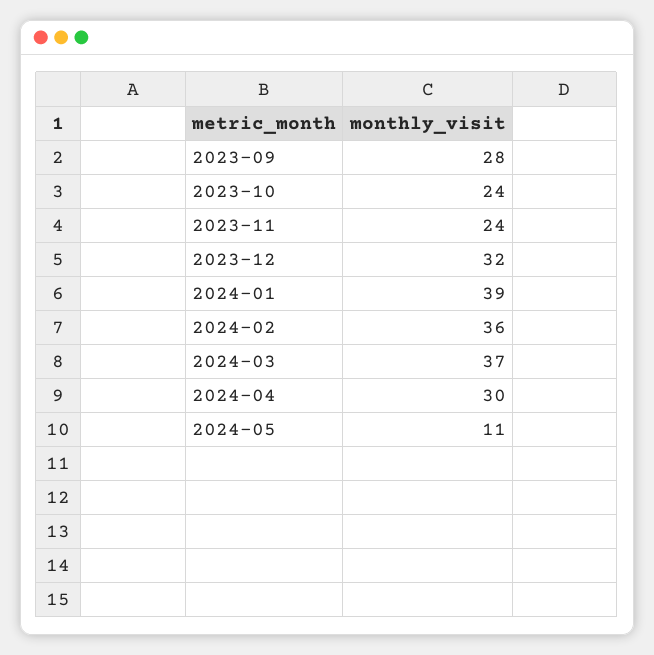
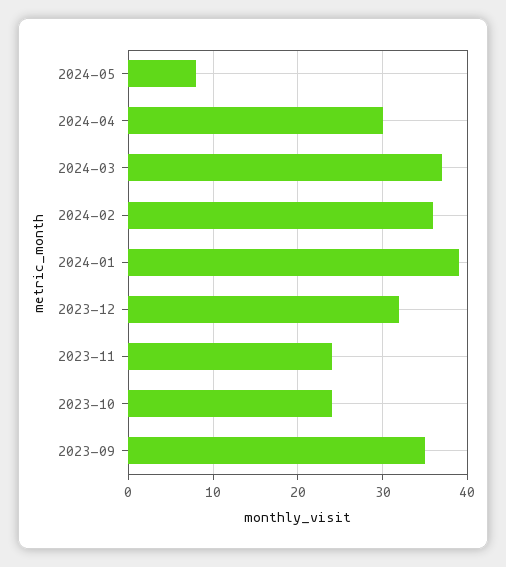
2023-09: 28 -> 35
2024-05: 11 -> 8

